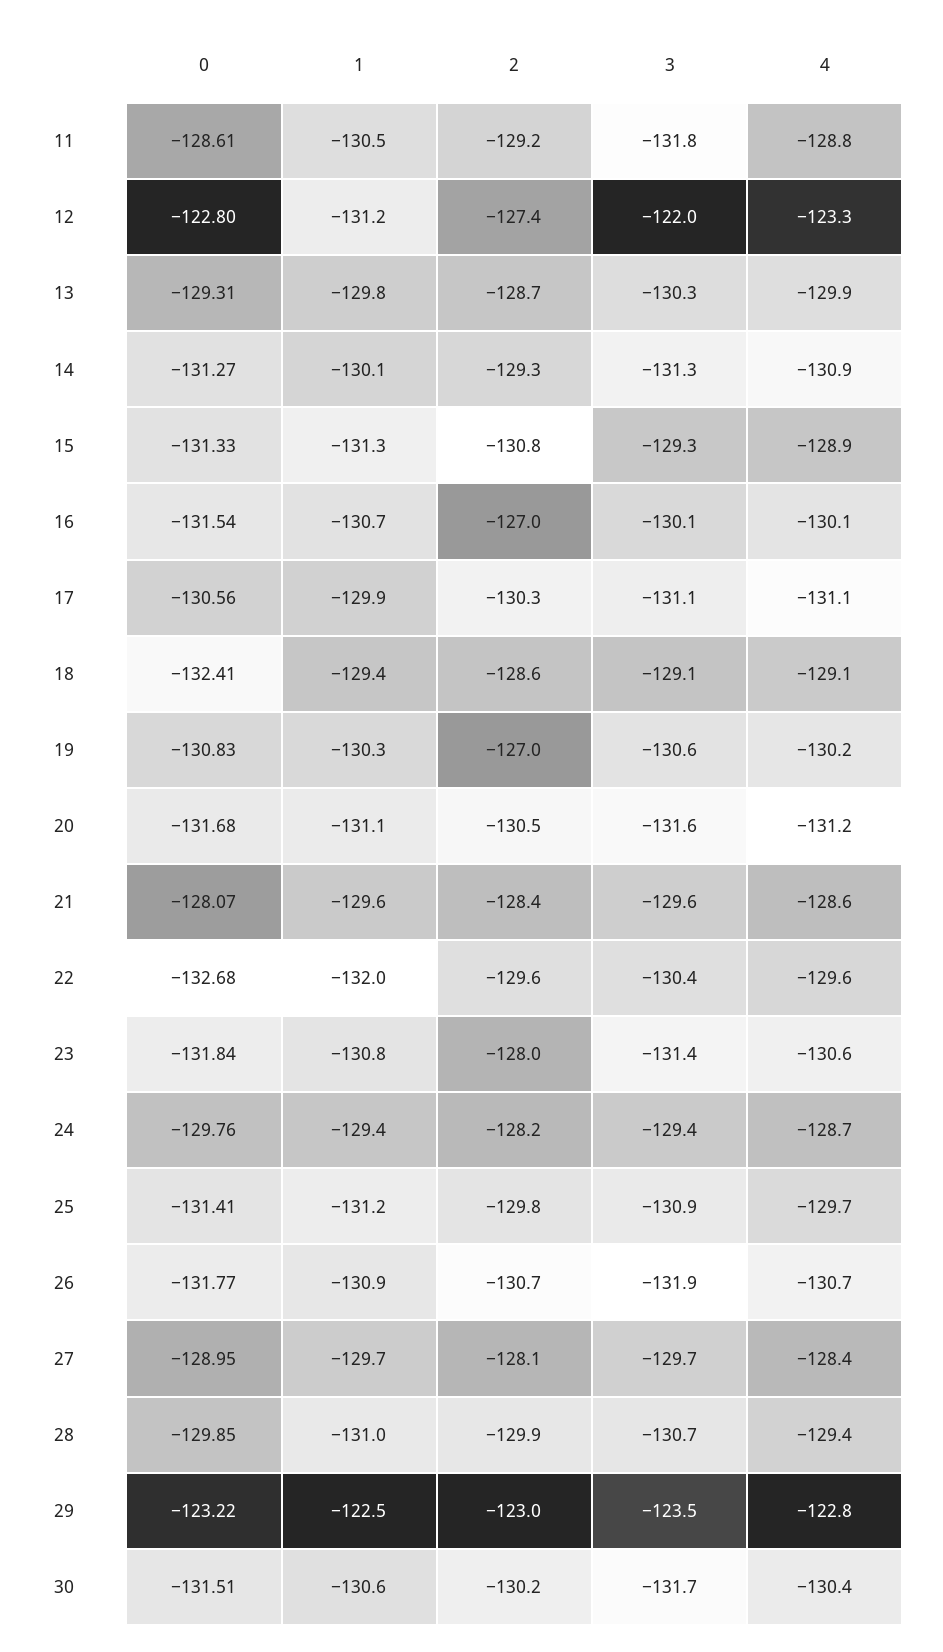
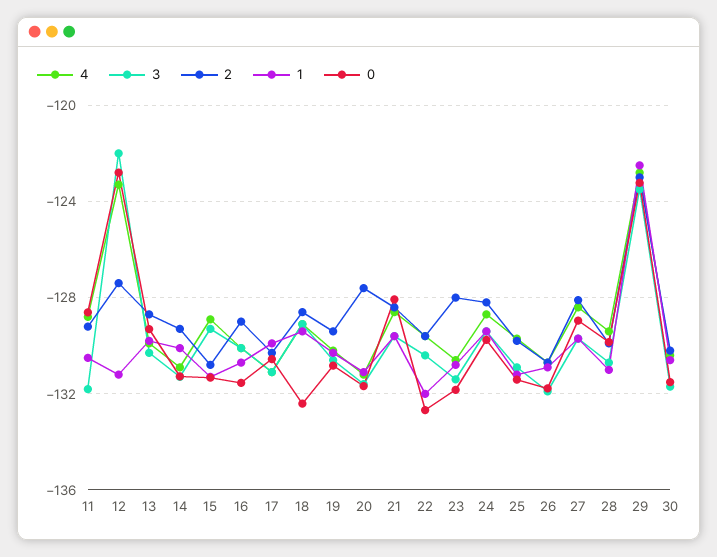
2, 16: -127 -> -129
2, 19: -127 -> -129.5
2, 20: -130.5 -> -127.5

